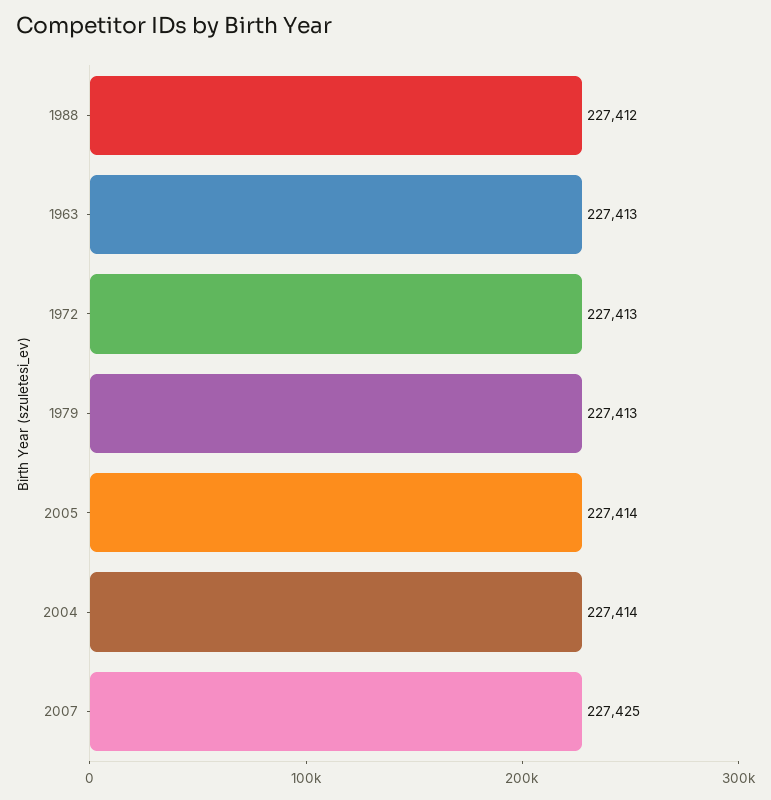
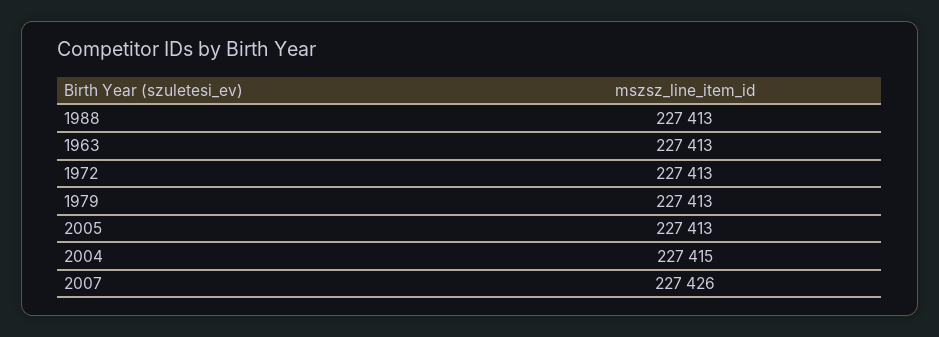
1988: 227412 -> 227413
2005: 227414 -> 227413
2004: 227414 -> 227415
2007: 227425 -> 227426

